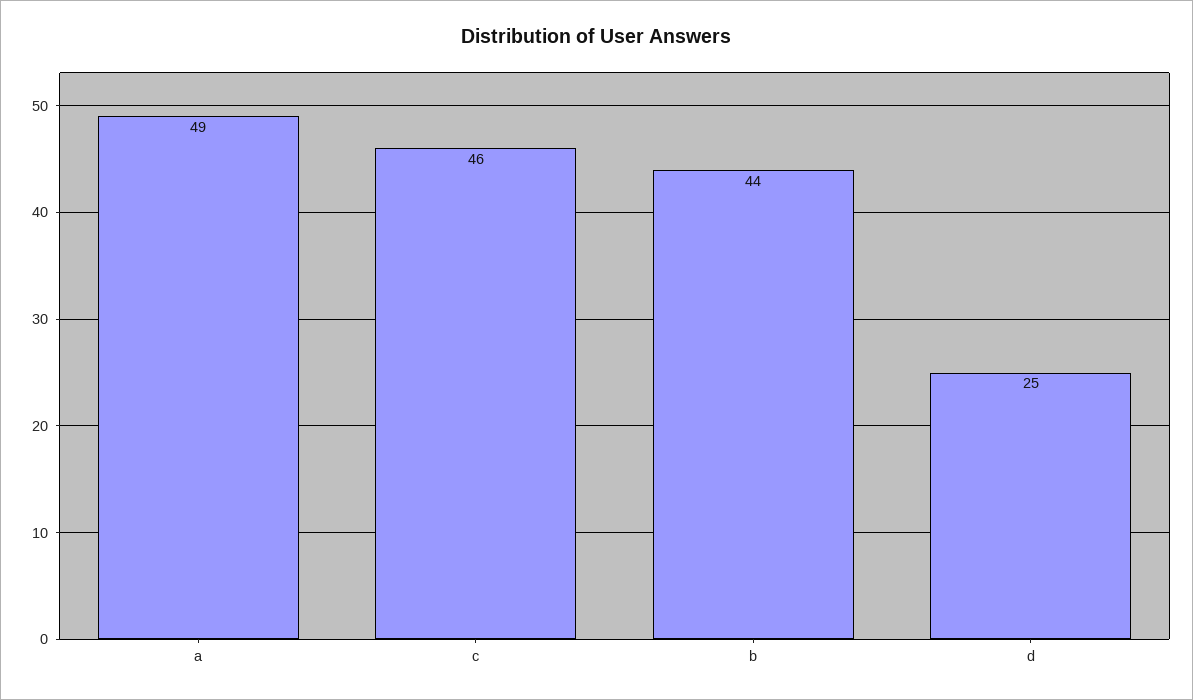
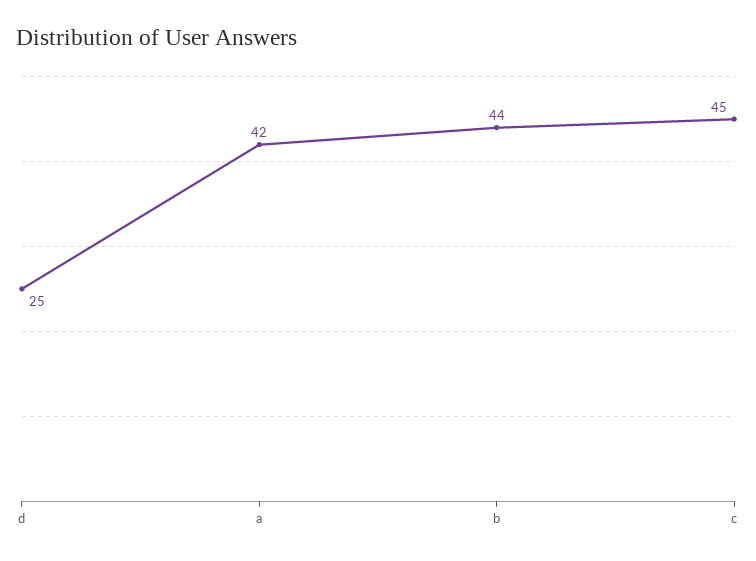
a: 49 -> 42
c: 46 -> 45

